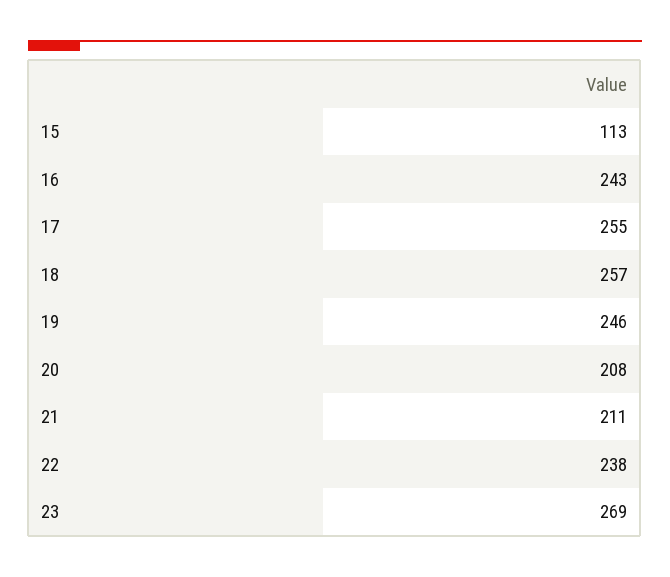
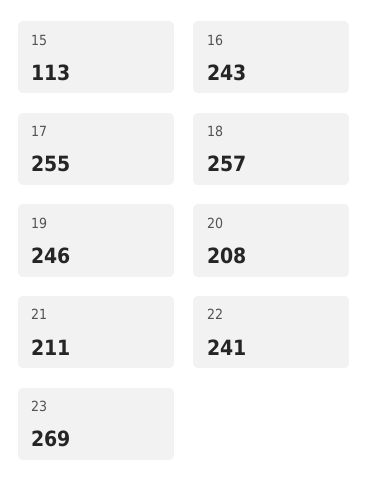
22: 238 -> 241

